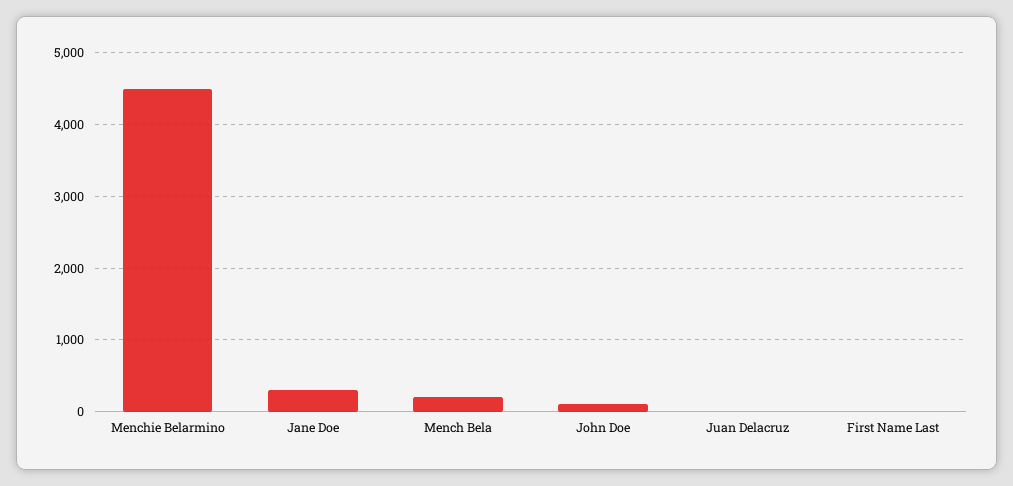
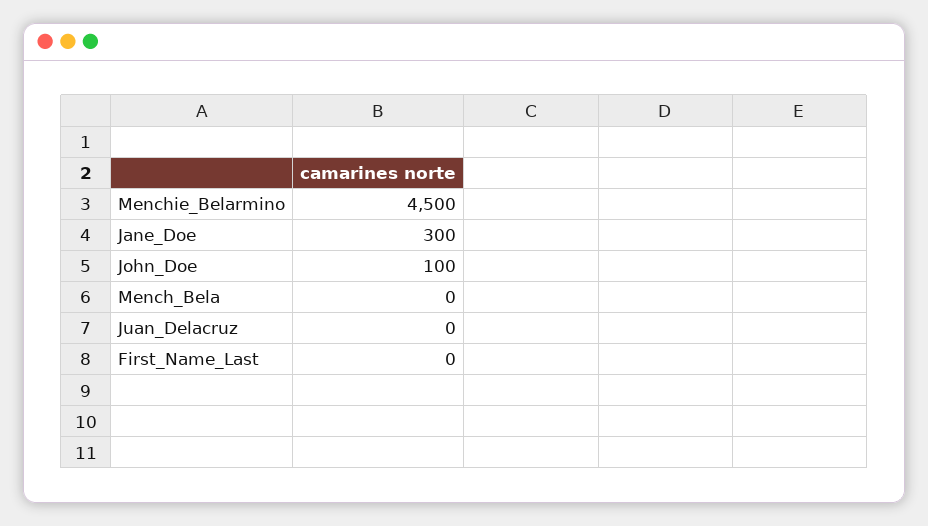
Mench Bela: 200 -> 0

